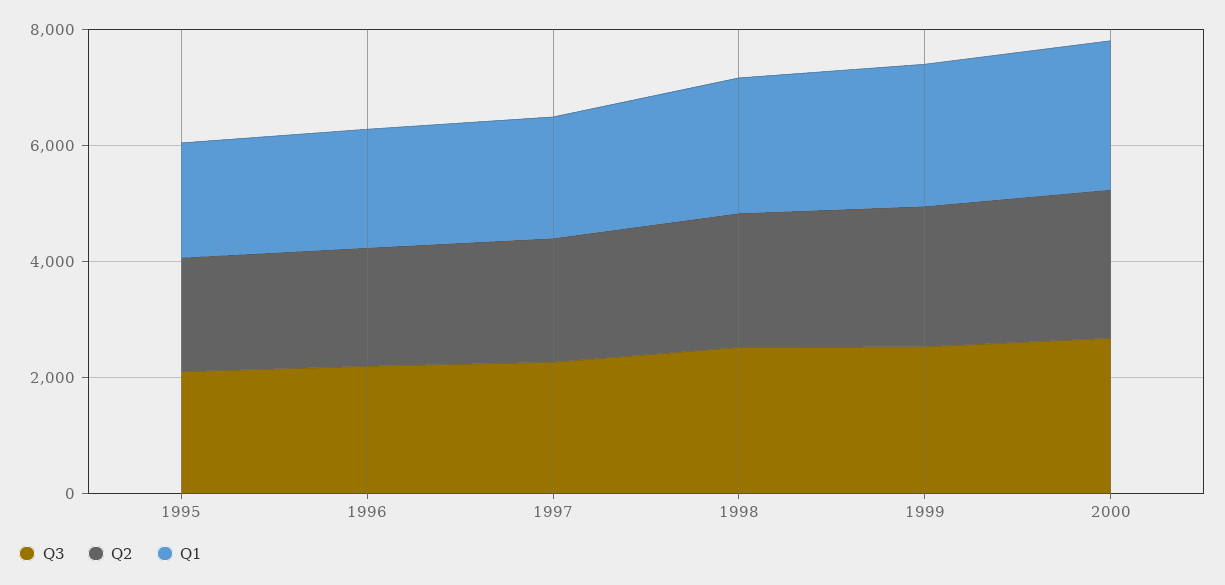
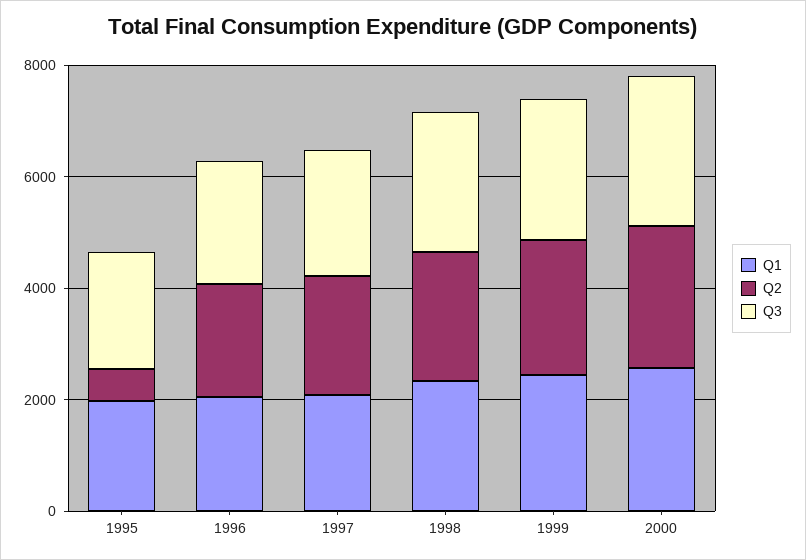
Q2, 1995: 2000 -> 500

